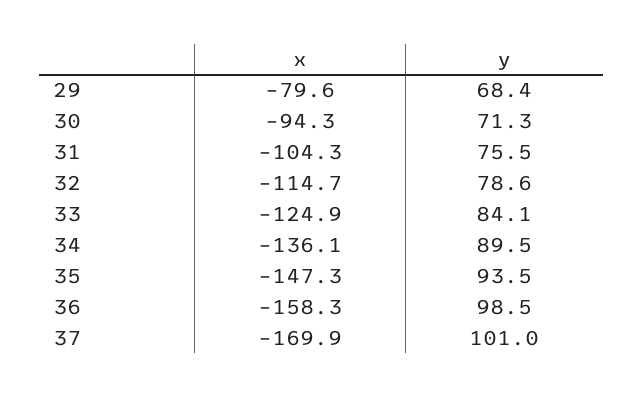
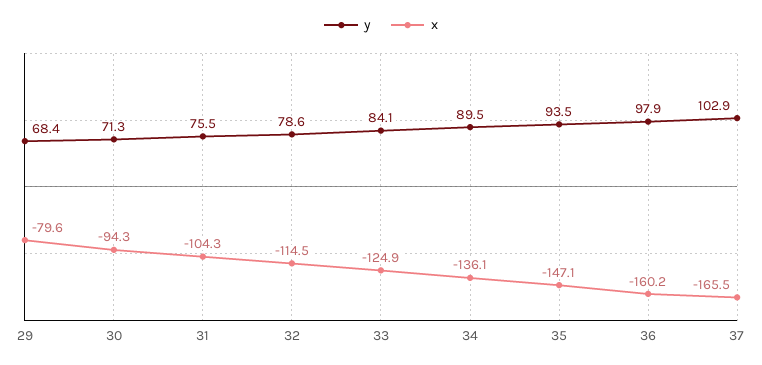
x, 32: -114.7 -> -114.5
x, 35: -147.3 -> -147.1
x, 36: -158.3 -> -160.2
y, 36: 98.5 -> 97.9
x, 37: -169.9 -> -165.5
y, 37: 101 -> 102.9

